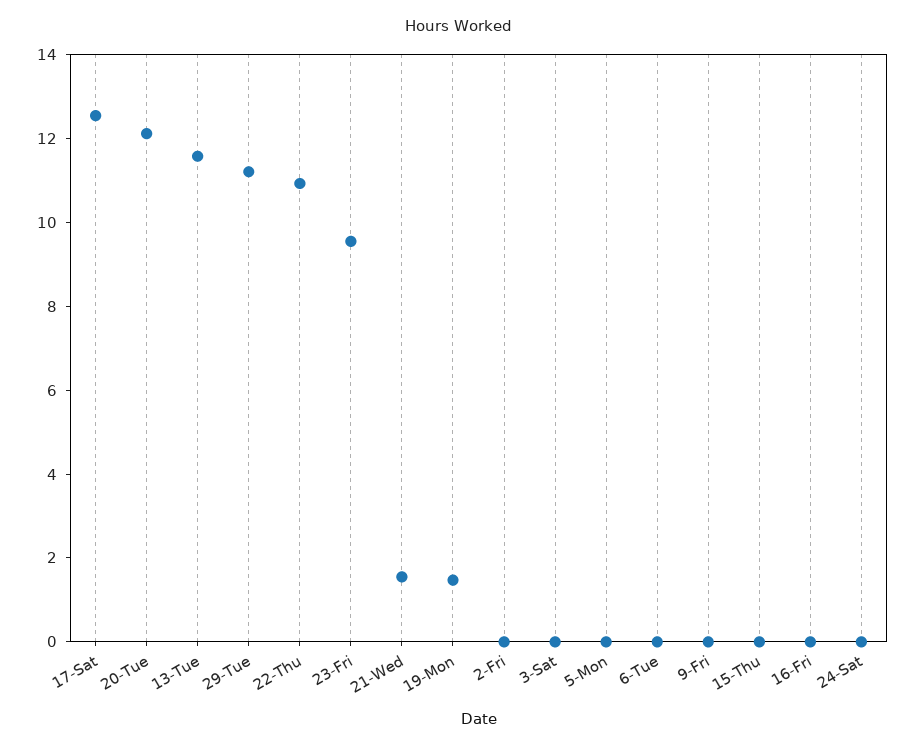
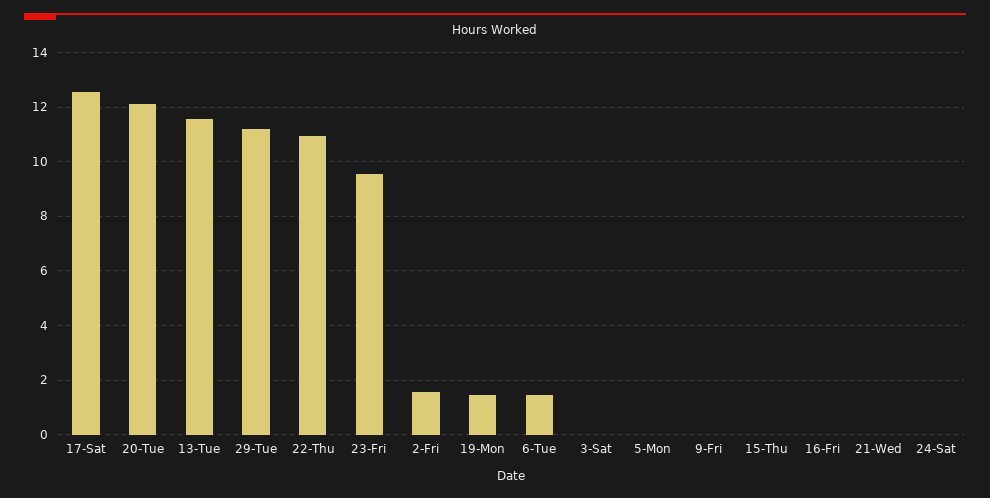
21-Wed: 1.5 -> 0
2-Fri: 0 -> 1.5
6-Tue: 0 -> 1.5

